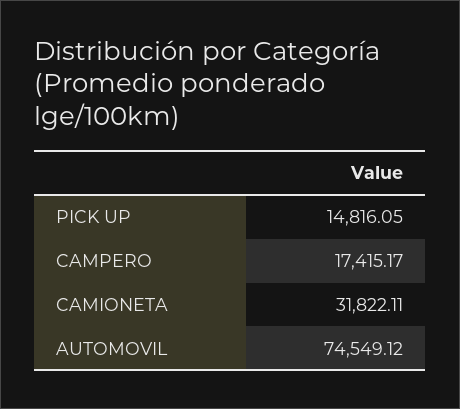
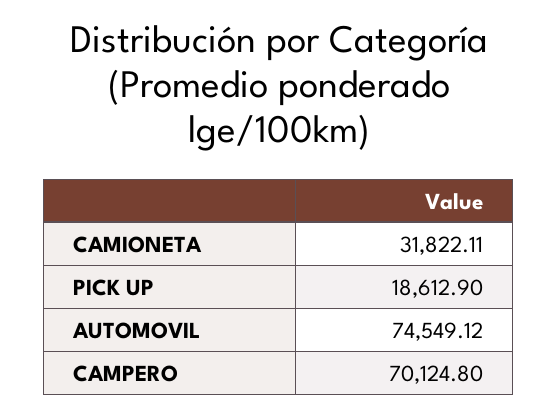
PICK UP: 14816.05 -> 18612.9
CAMPERO: 17415.17 -> 70124.8

